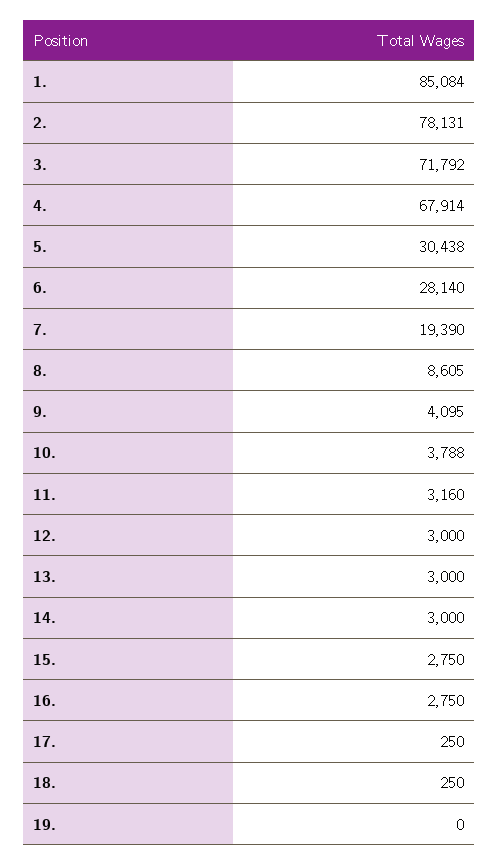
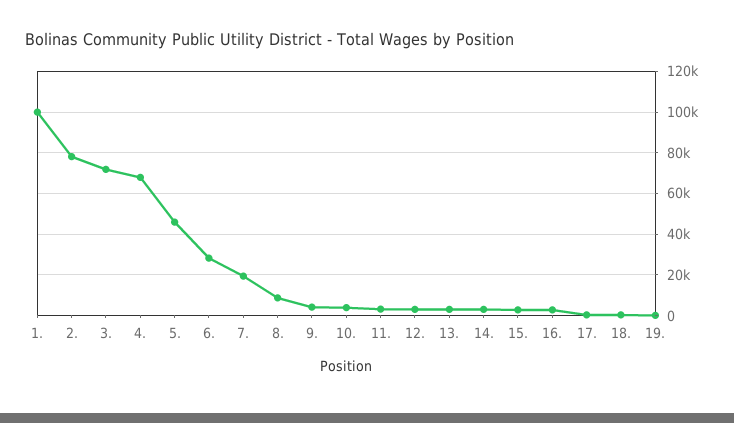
1.: 85084 -> 100000
5.: 30438 -> 45000

